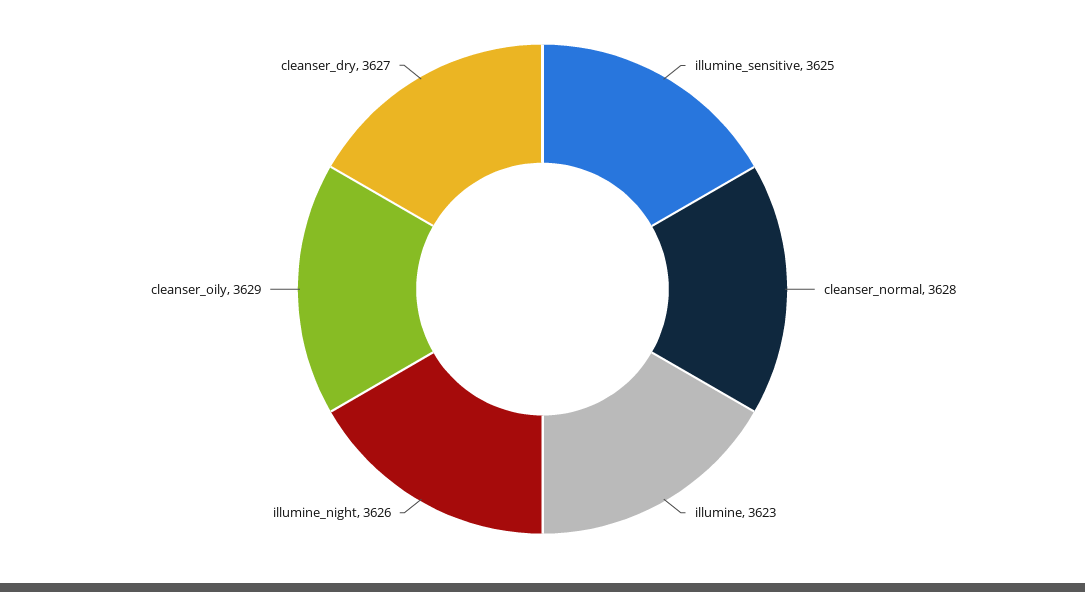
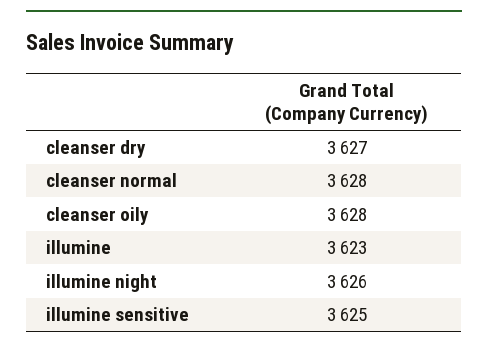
cleanser_oily: 3629 -> 3628

